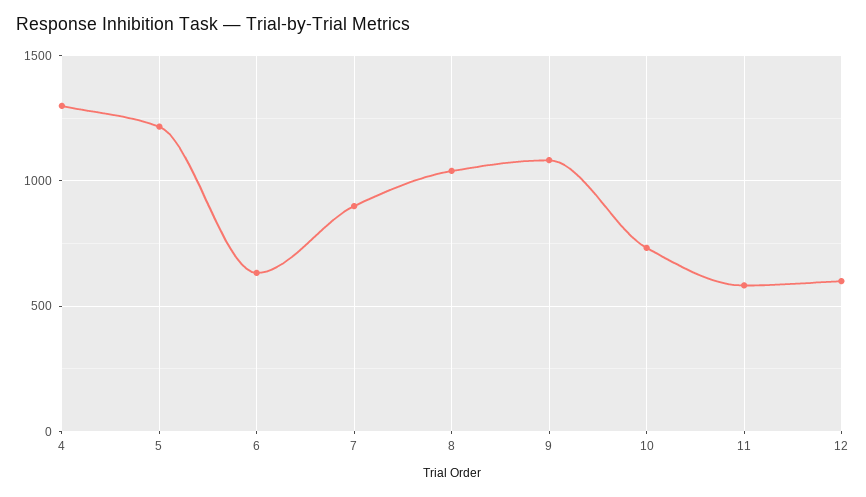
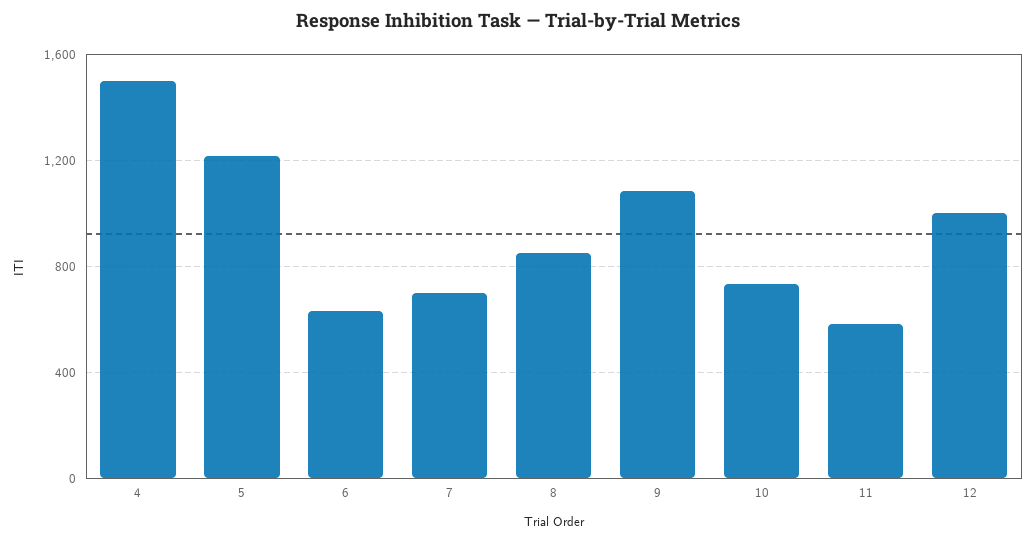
4: 1300 -> 1500
7: 900 -> 700
8: 1050 -> 850
12: 600 -> 1000

